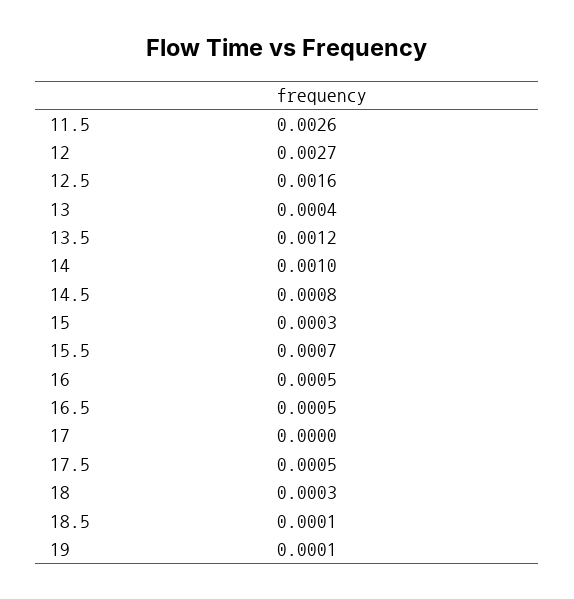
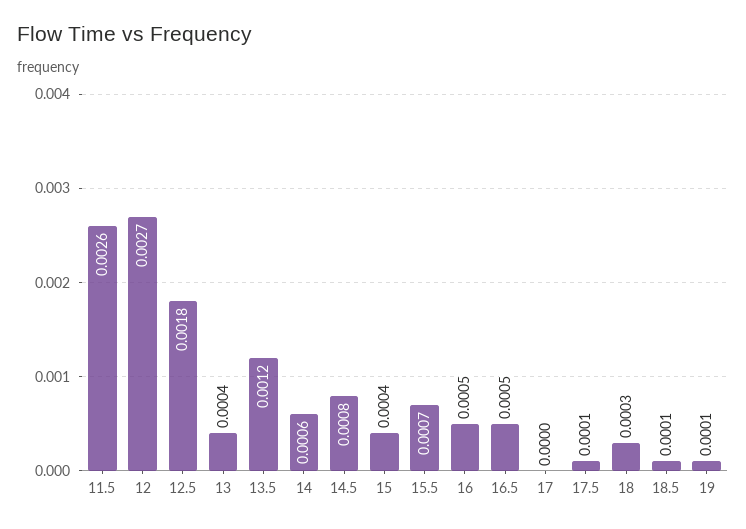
12.5: 0.0016 -> 0.0018
14: 0.001 -> 0.0006
15: 0.0003 -> 0.0004
17.5: 0.0005 -> 0.0001

